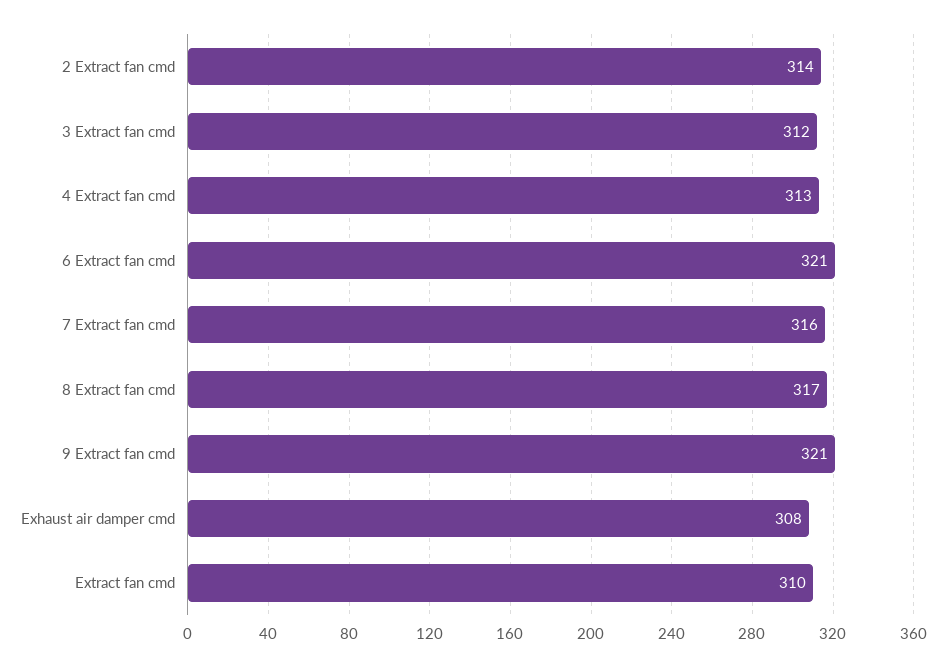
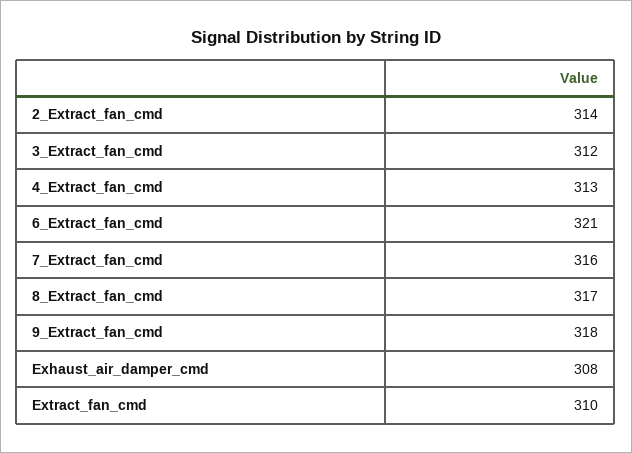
9 Extract fan cmd: 321 -> 318

